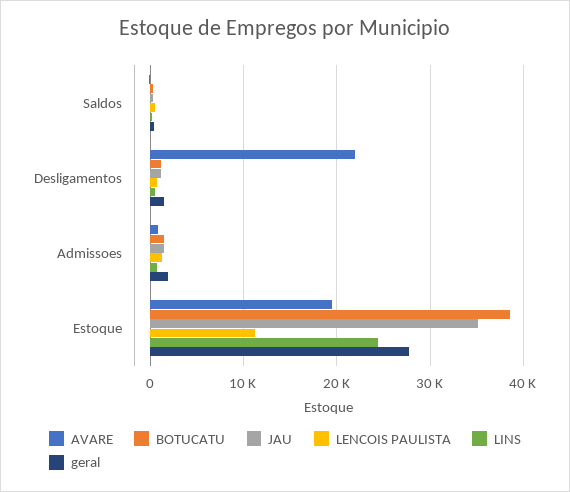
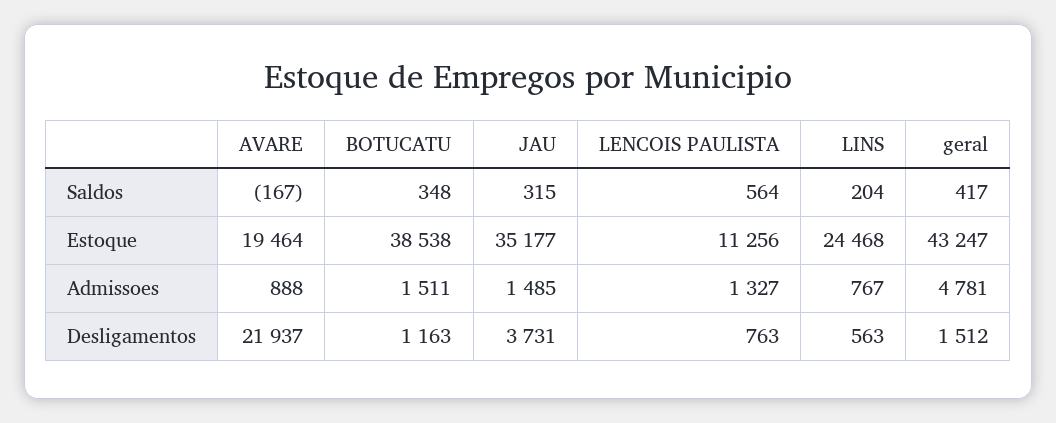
JAU, Desligamentos: 1000 -> 3731
geral, Admissoes: 2000 -> 4781
geral, Estoque: 28000 -> 43247

